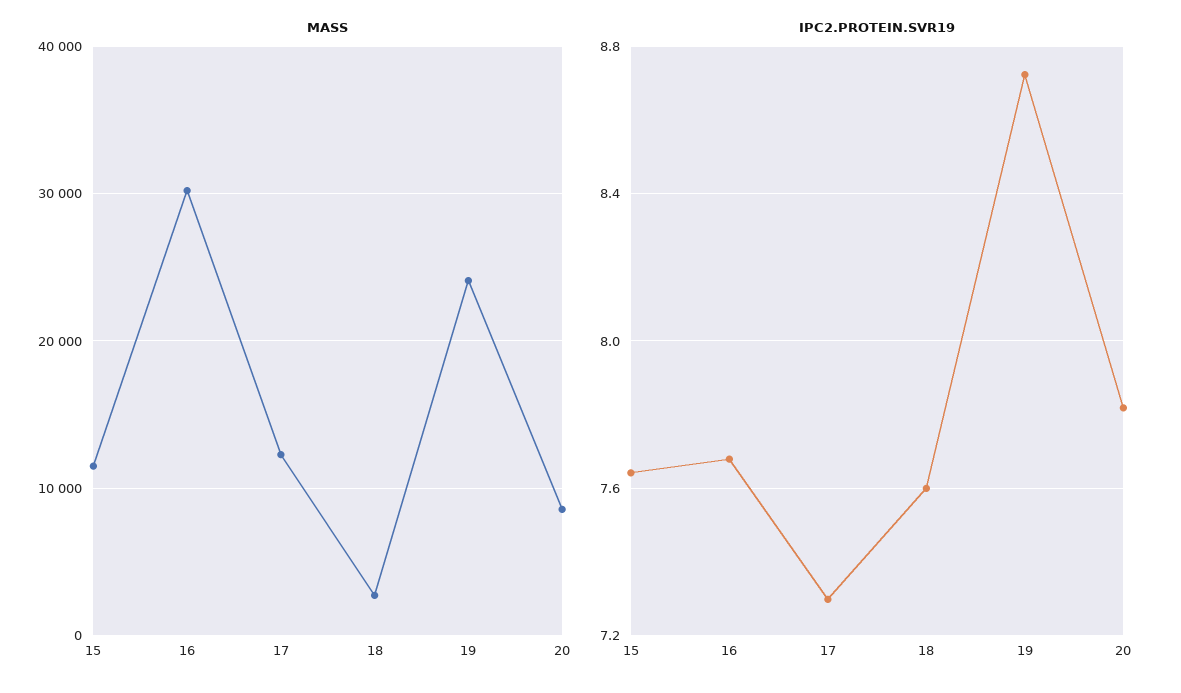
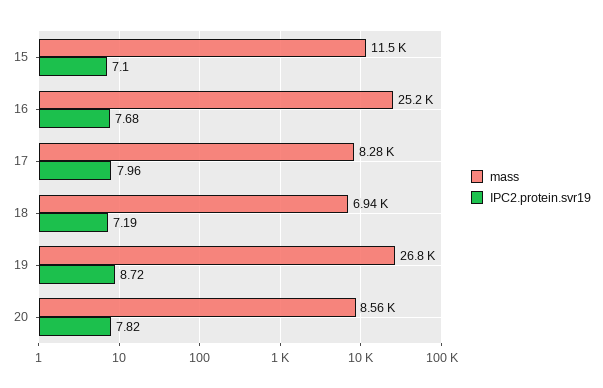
MASS, 16: 30000 -> 25200
MASS, 17: 12000 -> 8280
MASS, 18: 3000 -> 6940
MASS, 19: 24000 -> 26800
IPC2.PROTEIN.SVR19, 15: 7.65 -> 7.1
IPC2.PROTEIN.SVR19, 17: 7.3 -> 7.96
IPC2.PROTEIN.SVR19, 18: 7.6 -> 7.19

